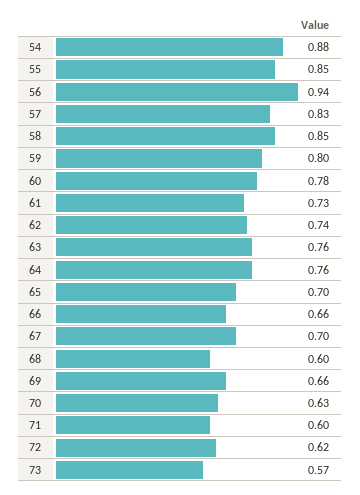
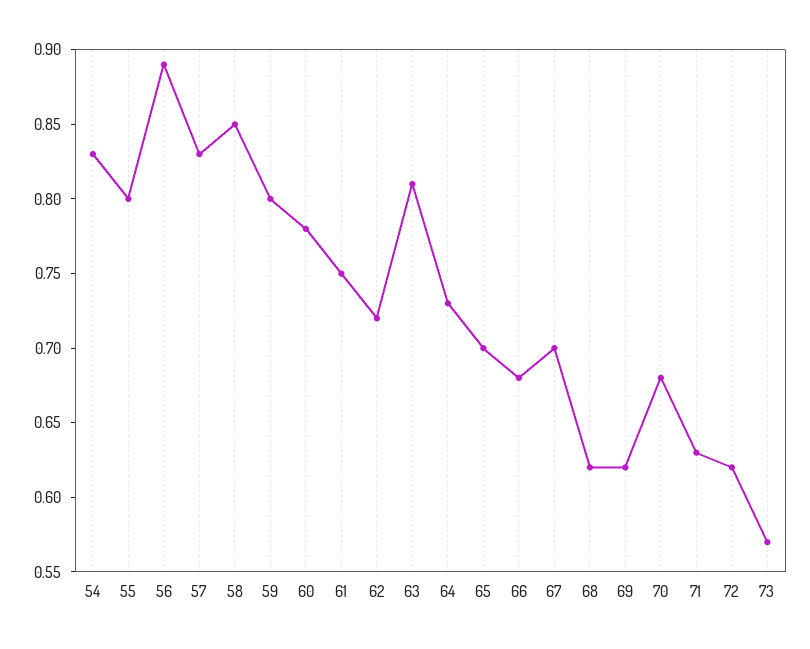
54: 0.88 -> 0.83
55: 0.85 -> 0.8
56: 0.94 -> 0.89
61: 0.73 -> 0.75
62: 0.74 -> 0.72
63: 0.76 -> 0.81
64: 0.76 -> 0.73
66: 0.66 -> 0.68
68: 0.6 -> 0.62
69: 0.66 -> 0.62
70: 0.63 -> 0.68
71: 0.6 -> 0.63

